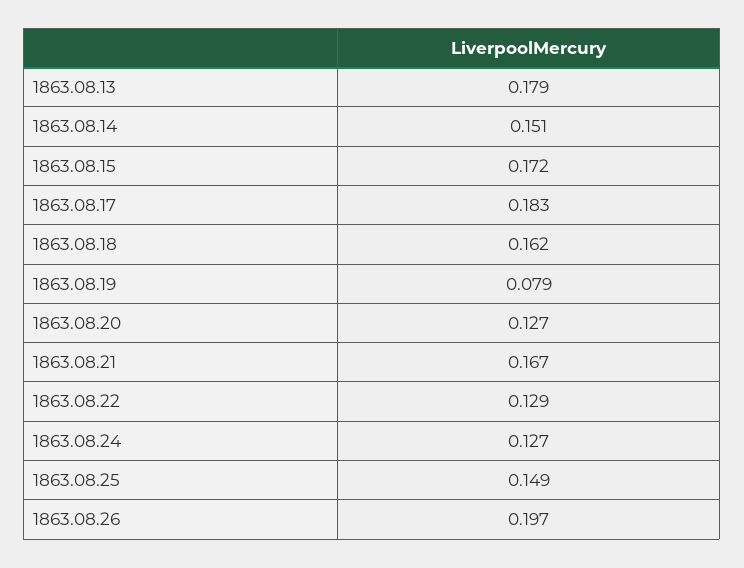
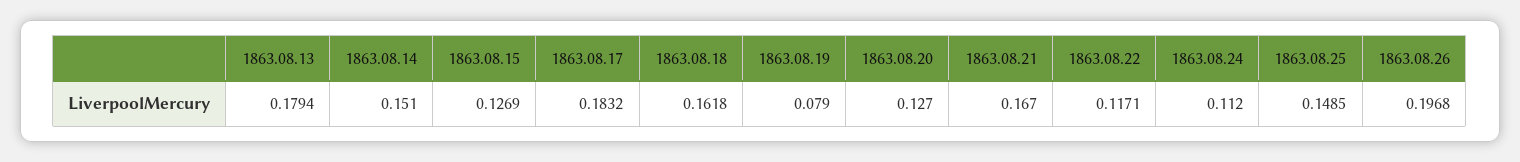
1863.08.15: 0.172 -> 0.1269
1863.08.22: 0.129 -> 0.1171
1863.08.24: 0.127 -> 0.112

